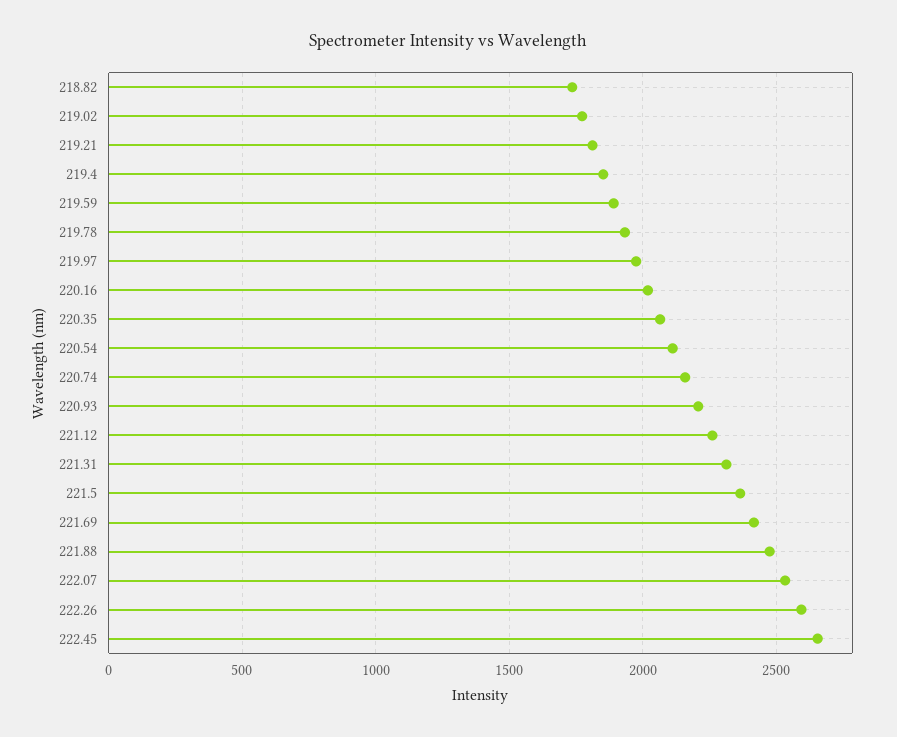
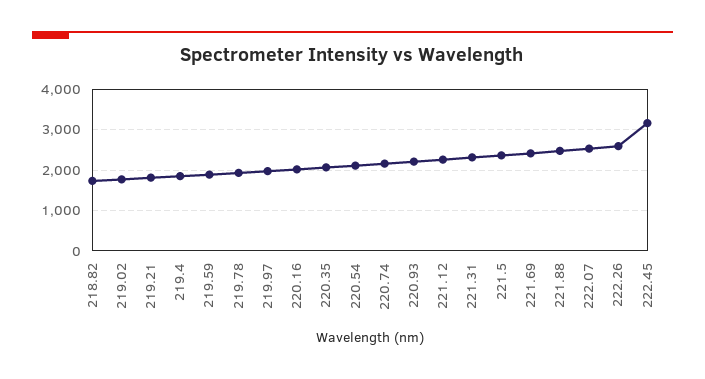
222.45: 2650 -> 3200

